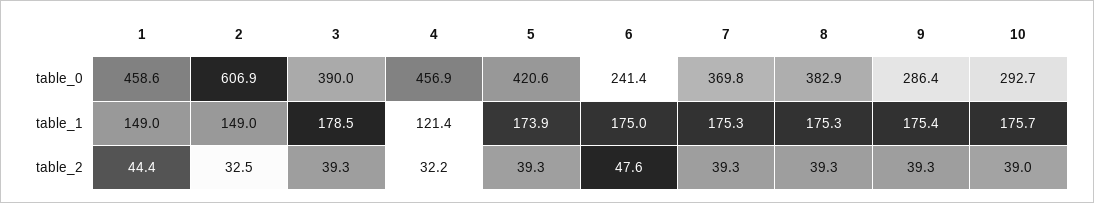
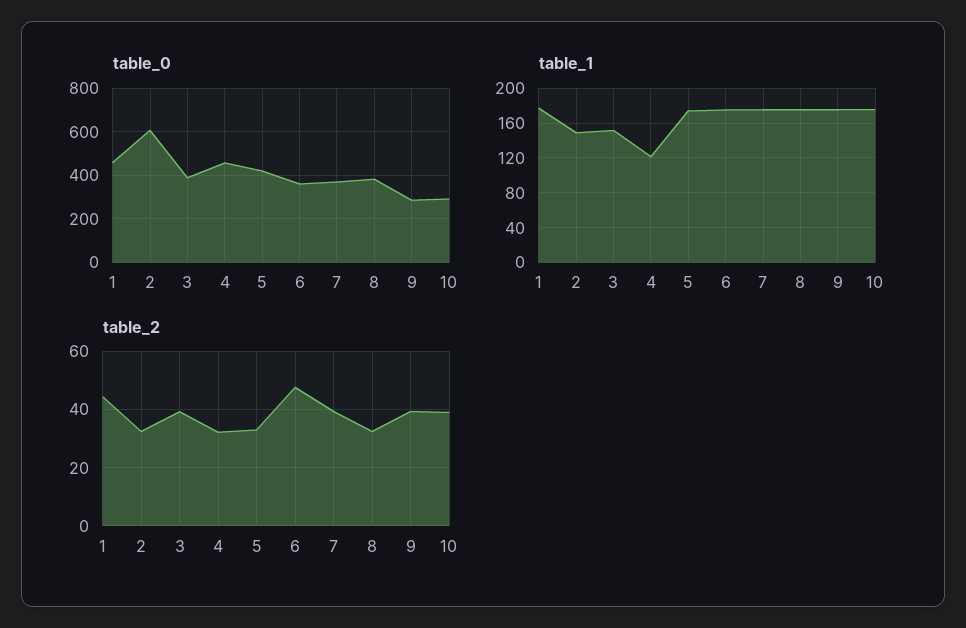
table_0, 6: 241.4 -> 350
table_1, 1: 149 -> 180
table_1, 3: 178.5 -> 150
table_2, 5: 39.3 -> 32.5
table_2, 8: 39.3 -> 32.5

